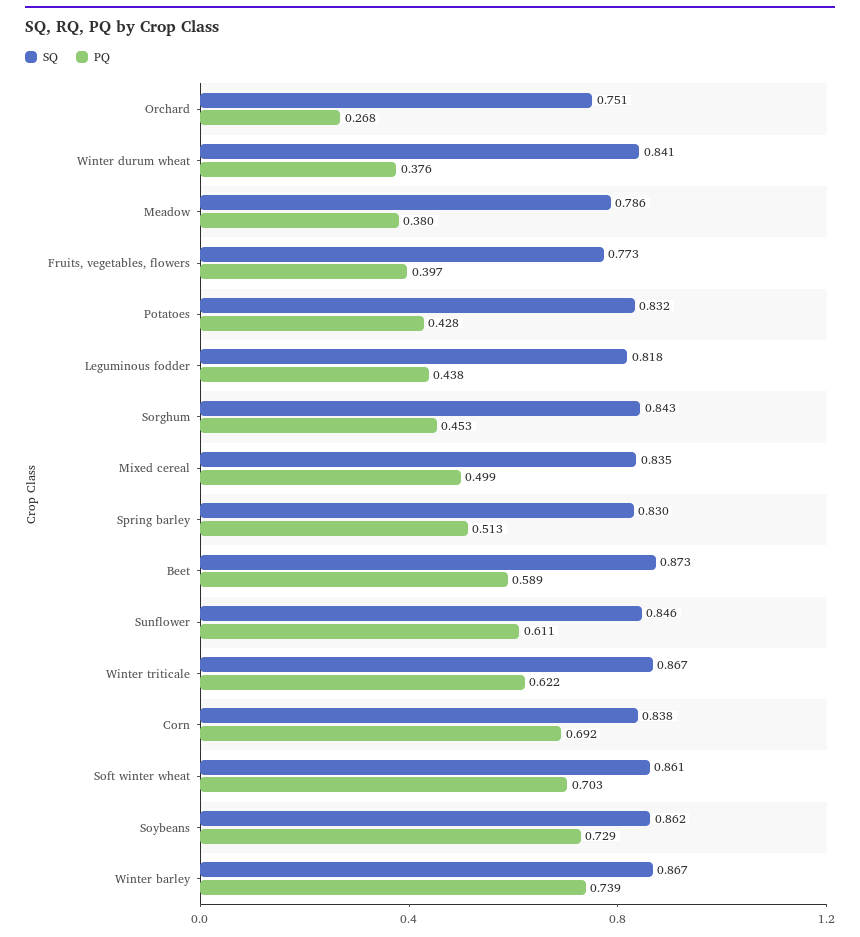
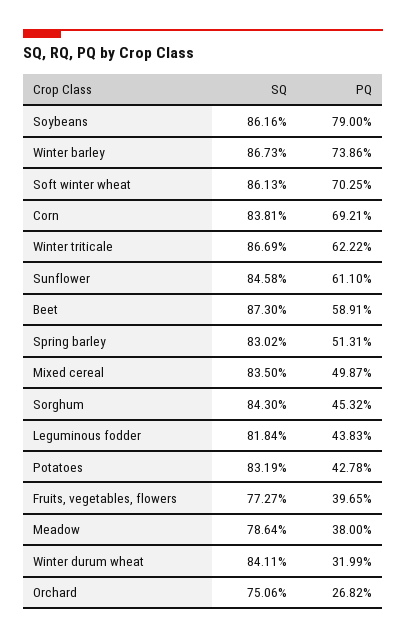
PQ, Winter durum wheat: 0.376 -> 0.3199
PQ, Soybeans: 0.729 -> 0.79

